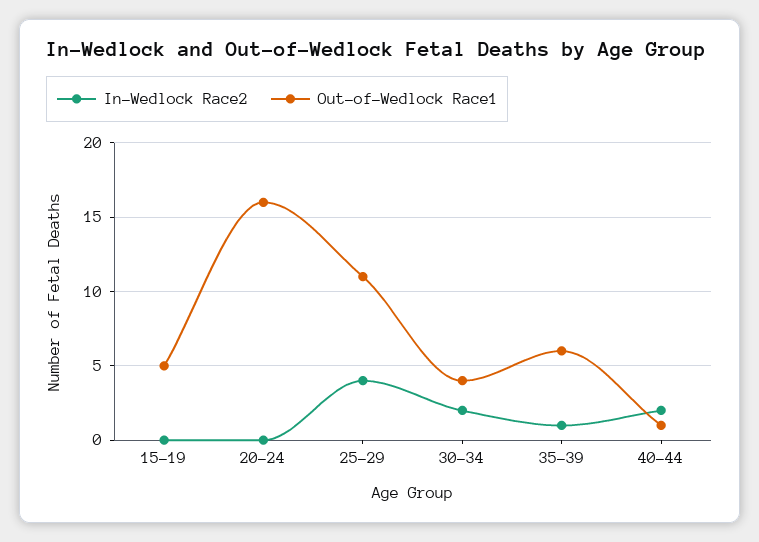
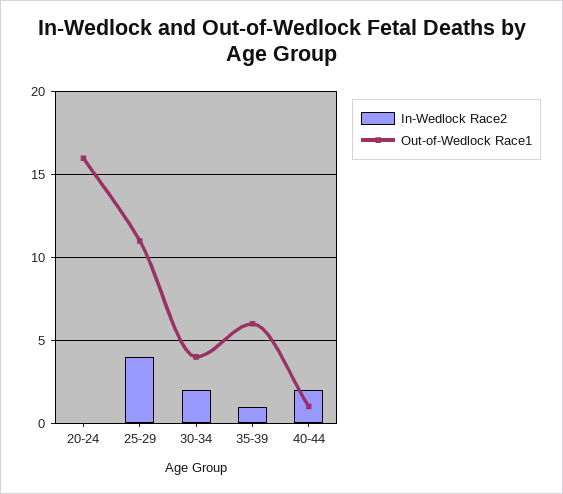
In-Wedlock Race2, 15-19: 0 -> none
Out-of-Wedlock Race1, 15-19: 5 -> none

